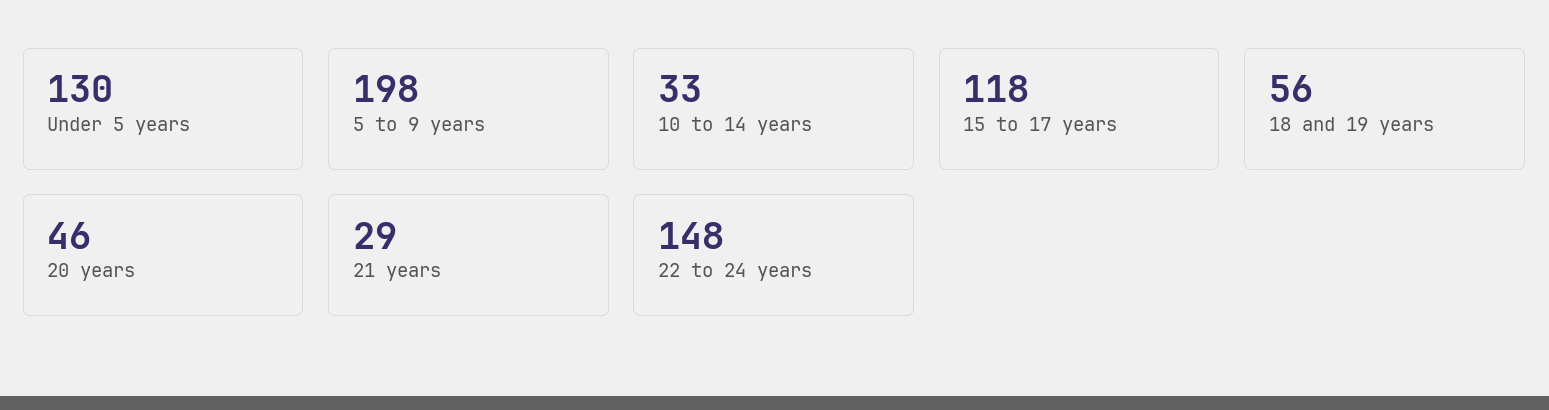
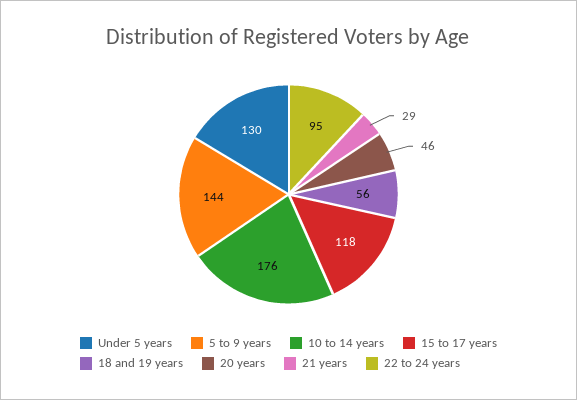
5 to 9 years: 198 -> 144
10 to 14 years: 33 -> 176
22 to 24 years: 148 -> 95

